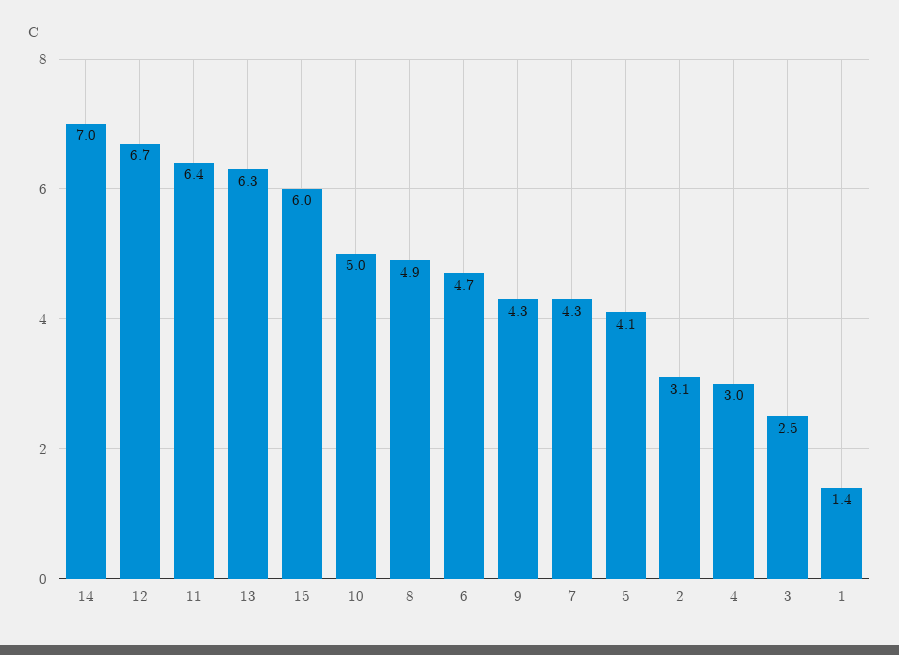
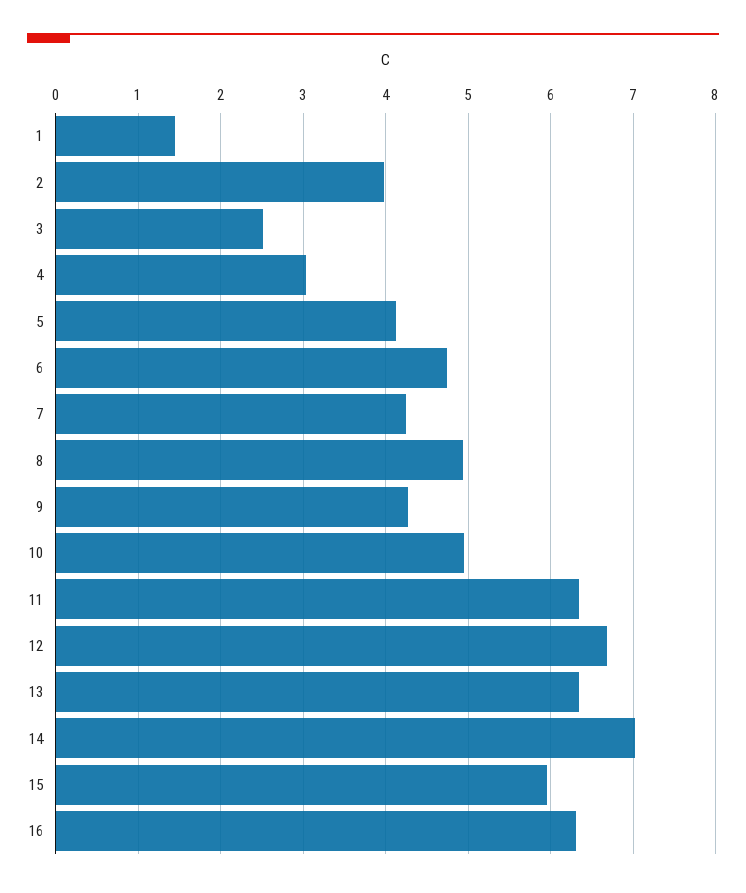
2: 3.1 -> 4
16: none -> 6.3

